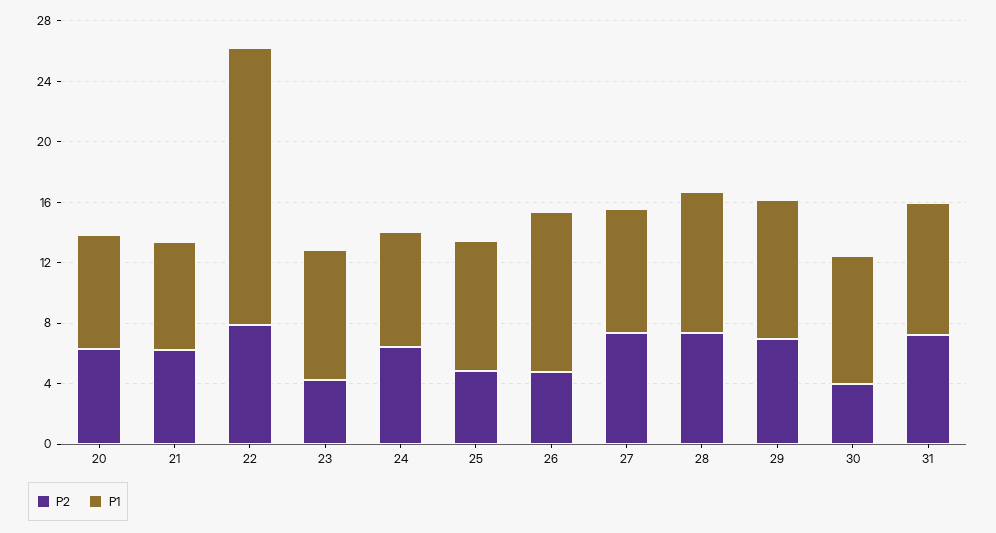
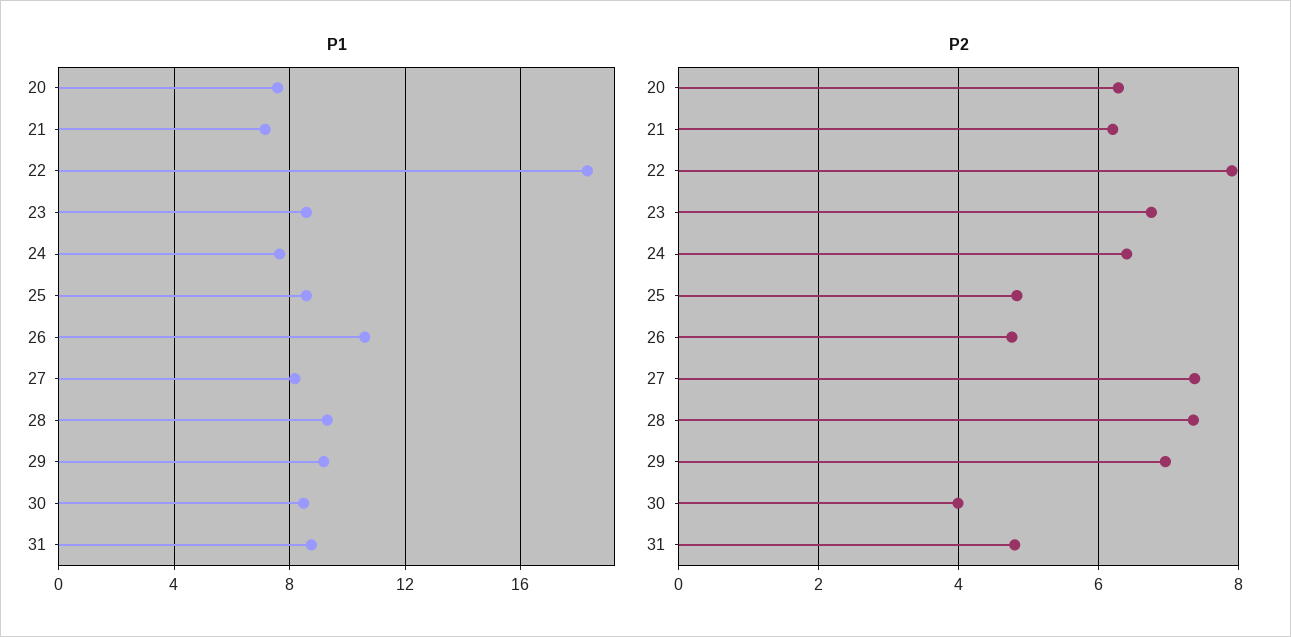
P2, 23: 4 -> 6.8
P2, 31: 7 -> 4.8

